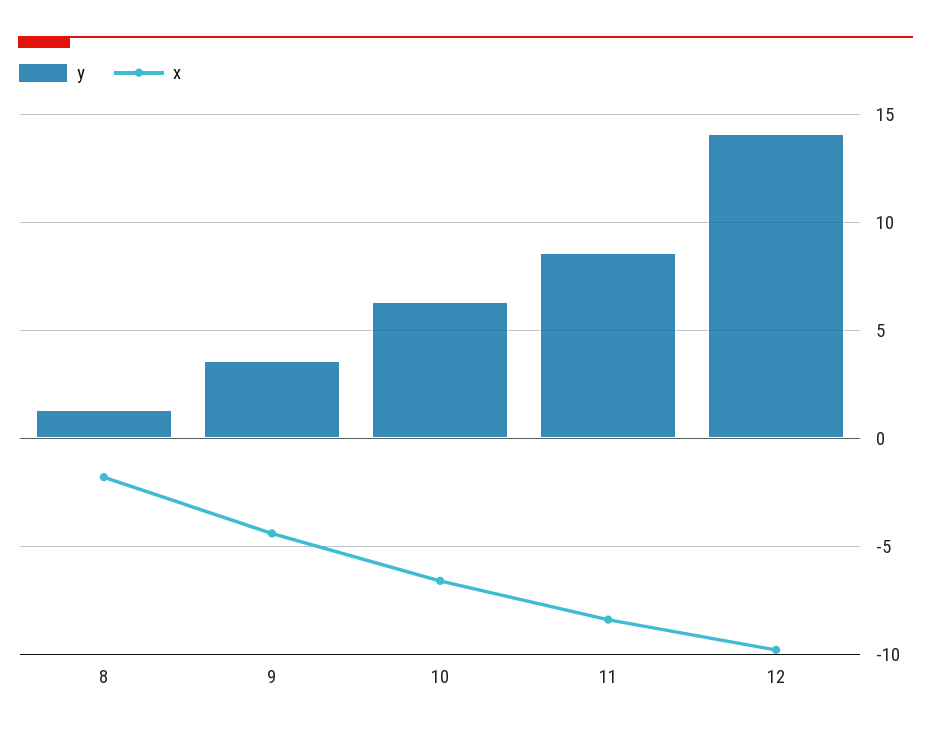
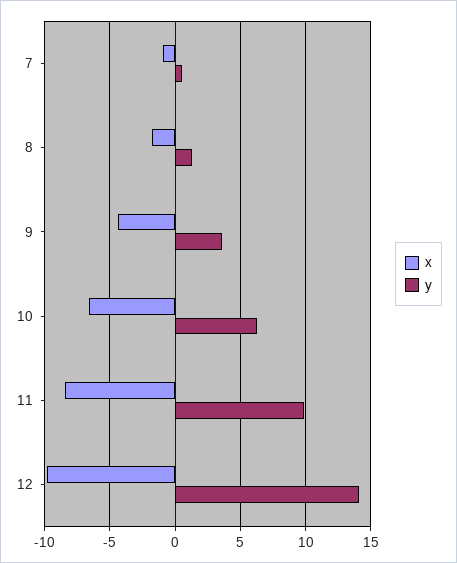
y, 11: 8.5 -> 10
x, 7: none -> -1
y, 7: none -> 0.5

